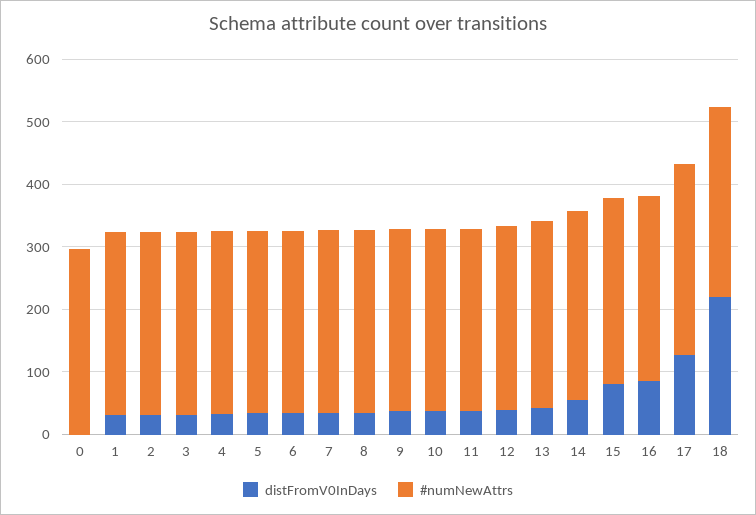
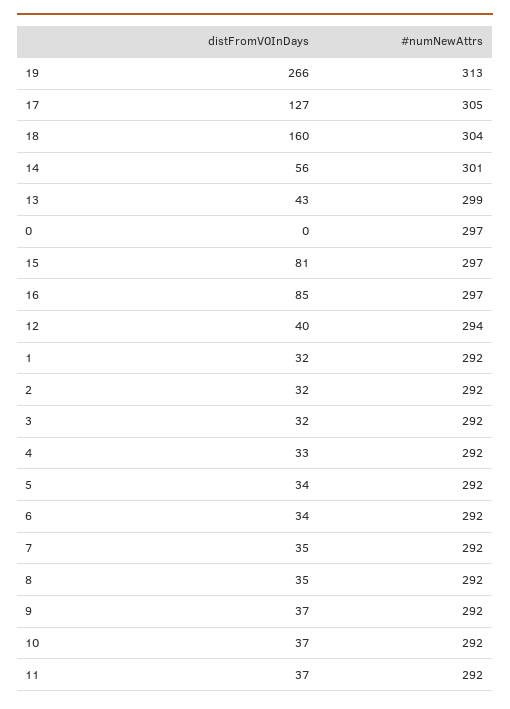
distFromV0InDays, 18: 220 -> 160
distFromV0InDays, 19: none -> 266
#numNewAttrs, 19: none -> 313

